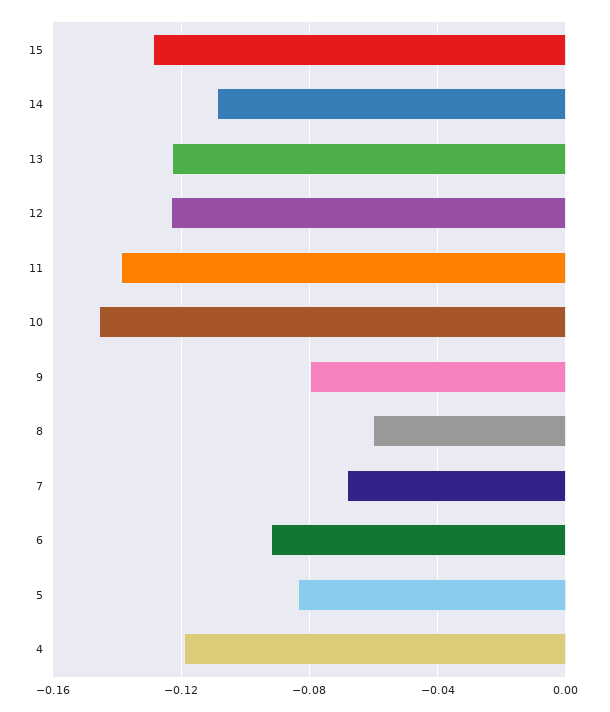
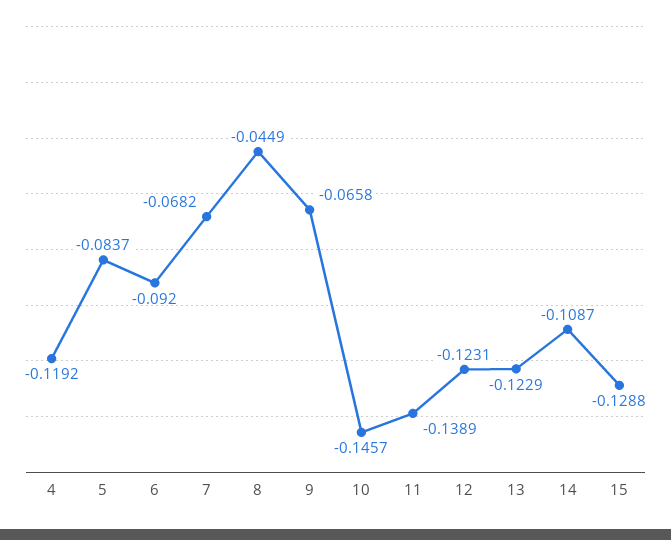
9: -0.08 -> -0.0658
8: -0.06 -> -0.0449

